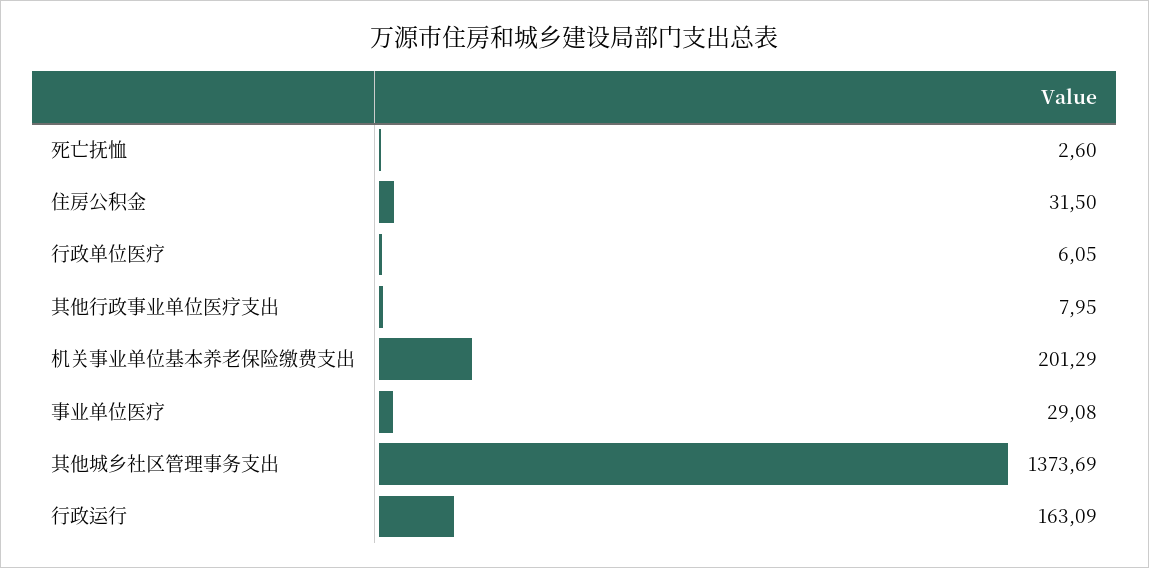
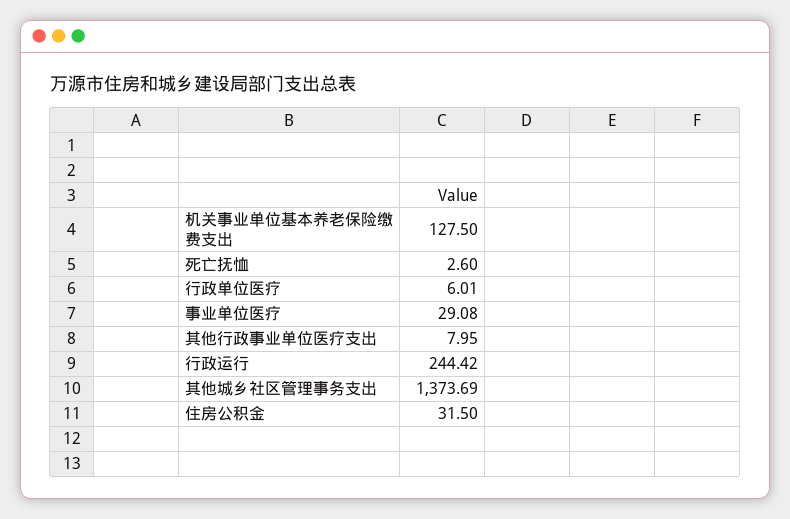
行政单位医疗: 6.05 -> 6.01
机关事业单位基本养老保险缴费支出: 201.29 -> 127.5
行政运行: 163.09 -> 244.42

